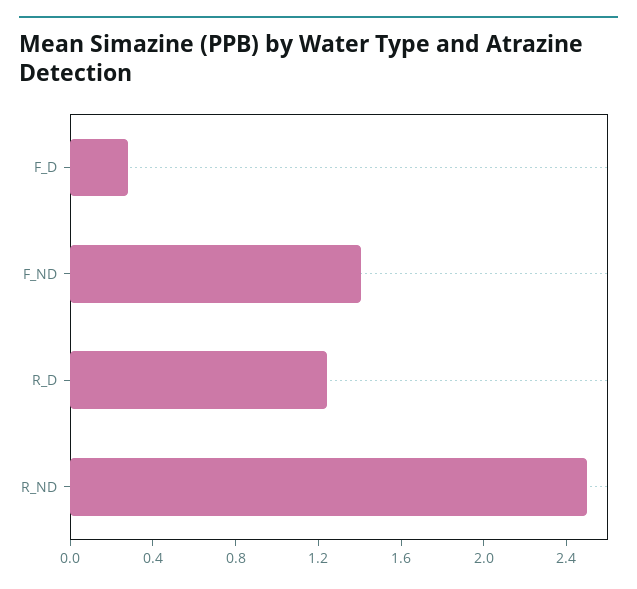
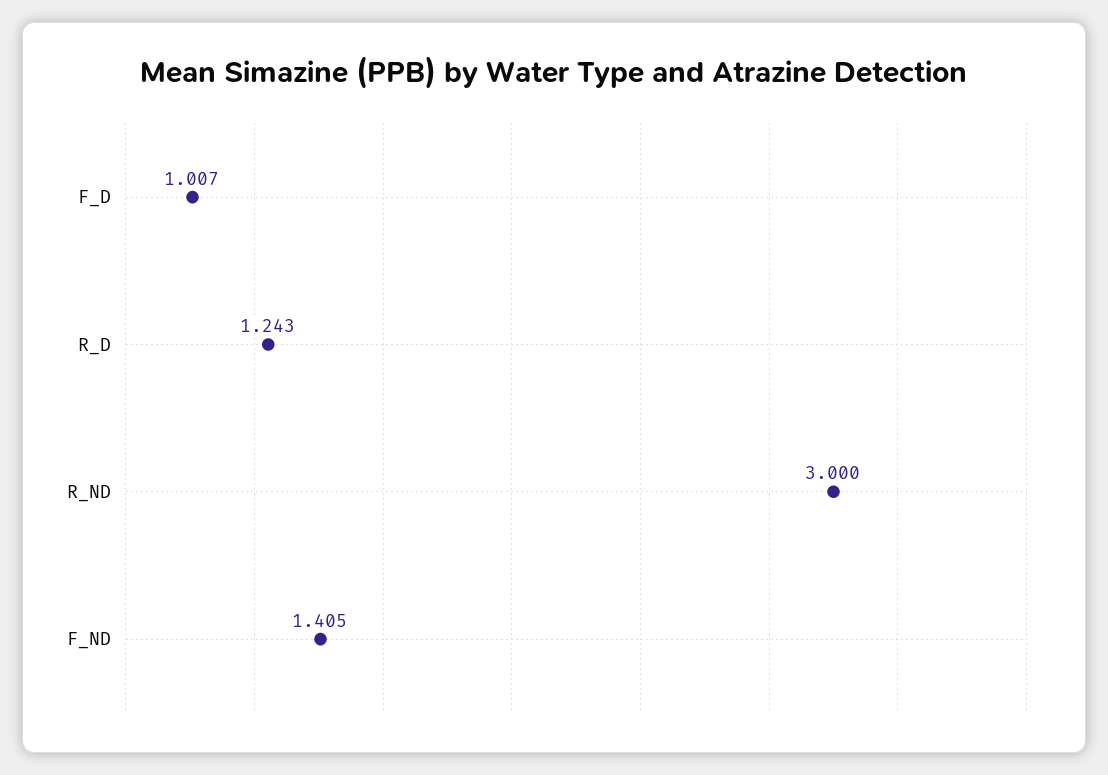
F_D: 0.3 -> 1.007
R_ND: 2.5 -> 3

